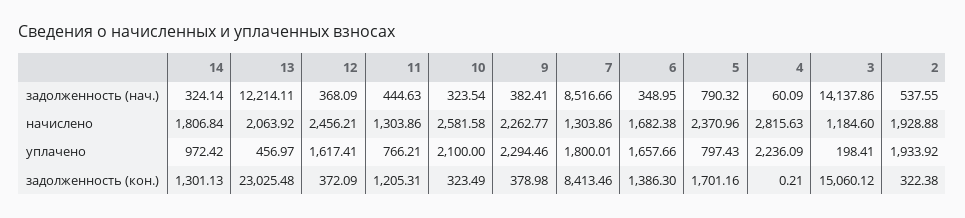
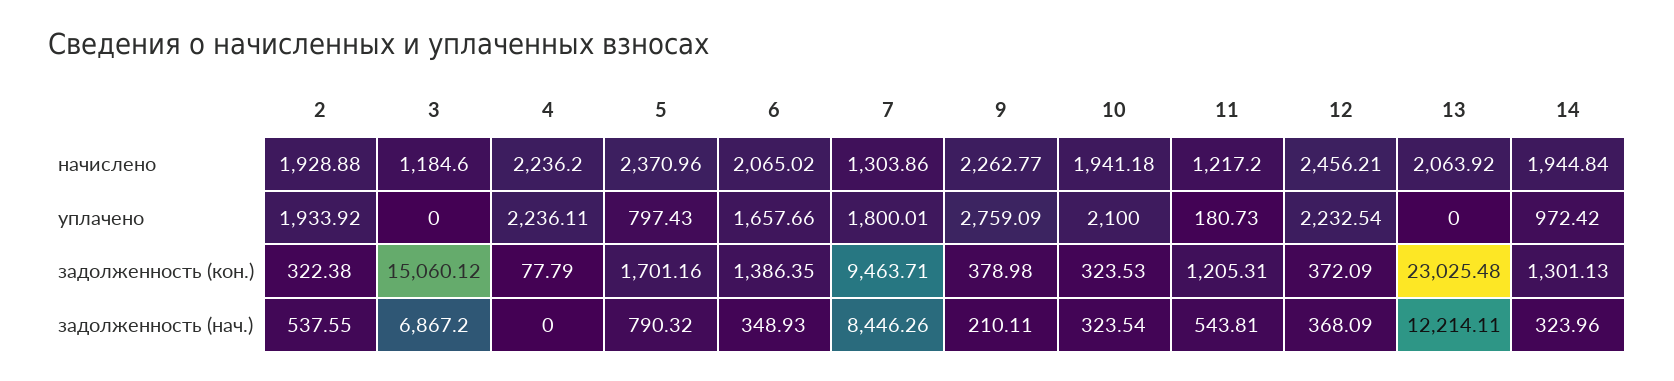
14, задолженность (нач.): 324.14 -> 323.96
11, задолженность (нач.): 444.63 -> 543.81
9, задолженность (нач.): 382.41 -> 210.11
7, задолженность (нач.): 8516.66 -> 8446.26
6, задолженность (нач.): 348.95 -> 348.93
4, задолженность (нач.): 60.09 -> 0
3, задолженность (нач.): 14137.86 -> 6867.2
14, начислено: 1806.84 -> 1944.84
11, начислено: 1303.86 -> 1217.2
10, начислено: 2581.58 -> 1941.18
6, начислено: 1682.38 -> 2065.02
4, начислено: 2815.63 -> 2236.2
13, уплачено: 456.97 -> 0
12, уплачено: 1617.41 -> 2232.54
11, уплачено: 766.21 -> 180.73
9, уплачено: 2294.46 -> 2759.09
4, уплачено: 2236.09 -> 2236.11
3, уплачено: 198.41 -> 0
10, задолженность (кон.): 323.49 -> 323.53
7, задолженность (кон.): 8413.46 -> 9463.71
6, задолженность (кон.): 1386.3 -> 1386.35
4, задолженность (кон.): 0.21 -> 77.79

